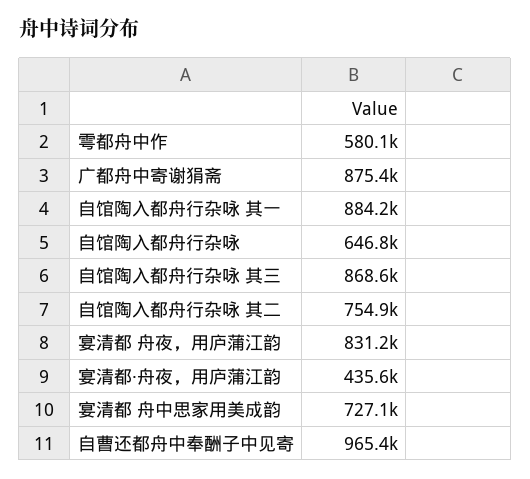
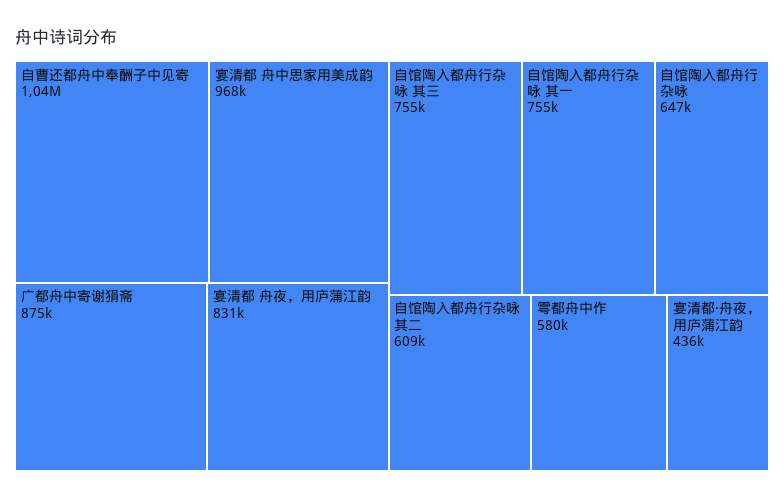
自馆陶入都舟行杂咏 其一: 884200 -> 755000
自馆陶入都舟行杂咏 其三: 868600 -> 755000
自馆陶入都舟行杂咏 其二: 754900 -> 609000
宴清都 舟中思家用美成韵: 727100 -> 968000
自曹还都舟中奉酬子中见寄: 965400 -> 1040000

